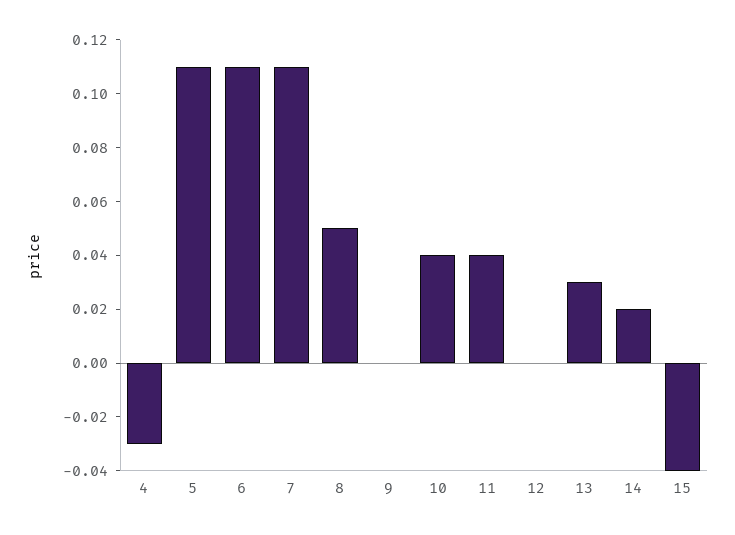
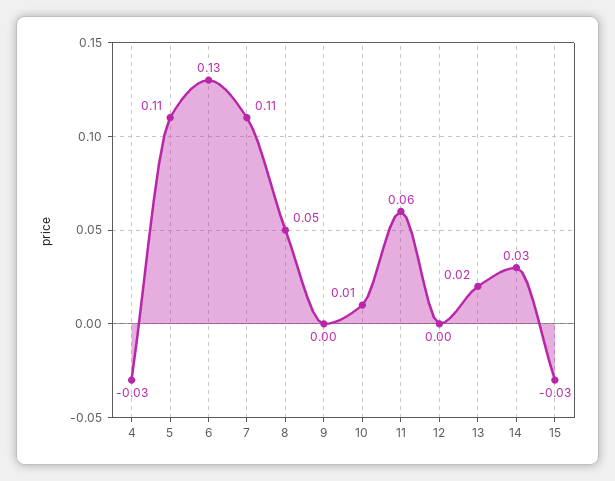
6: 0.11 -> 0.13
10: 0.04 -> 0.01
11: 0.04 -> 0.06
13: 0.03 -> 0.02
14: 0.02 -> 0.03
15: -0.04 -> -0.03

